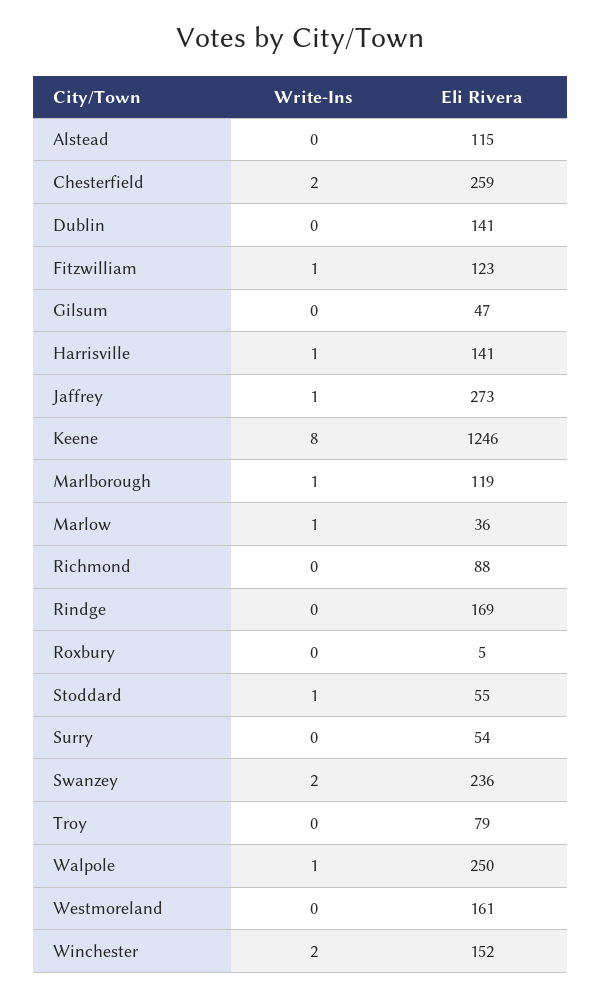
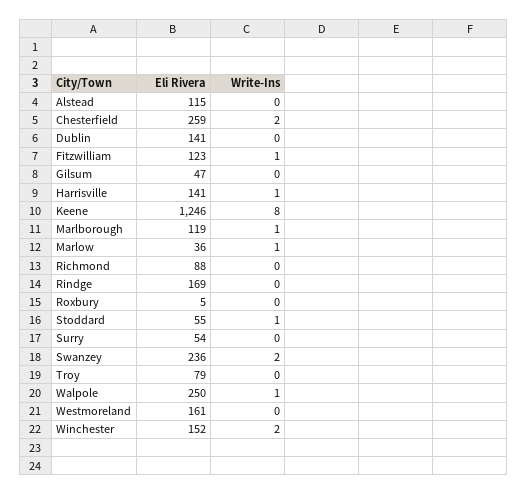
Write-Ins, Jaffrey: 1 -> none
Eli Rivera, Jaffrey: 273 -> none

